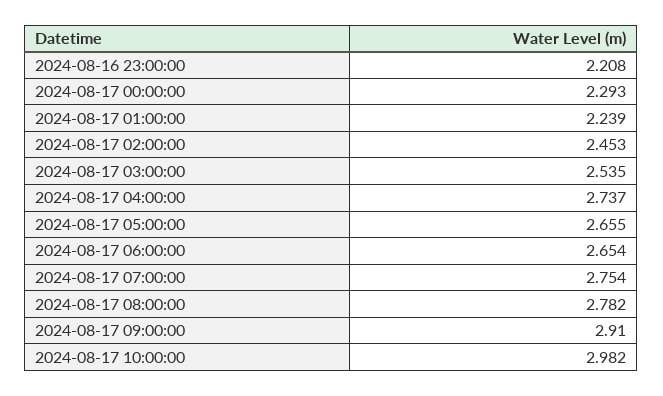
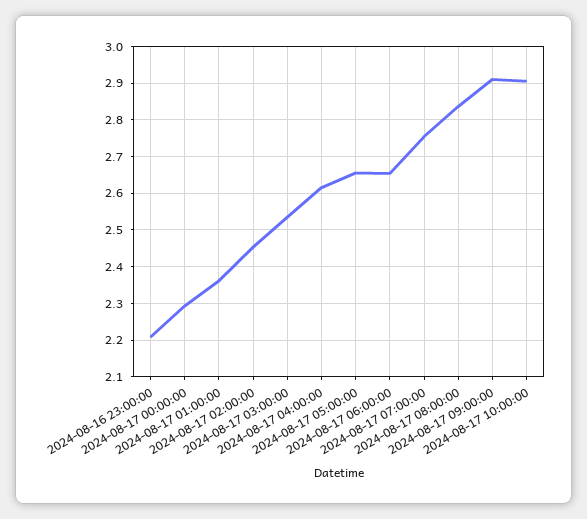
2024-08-17 01:00:00: 2.239 -> 2.36
2024-08-17 04:00:00: 2.737 -> 2.62
2024-08-17 08:00:00: 2.782 -> 2.84
2024-08-17 10:00:00: 2.982 -> 2.9

